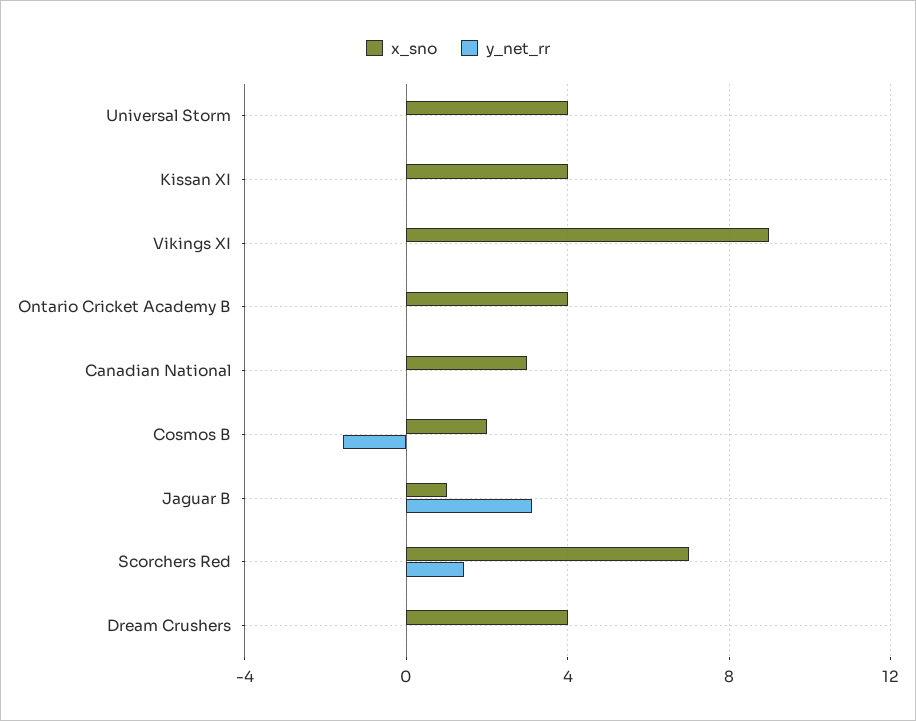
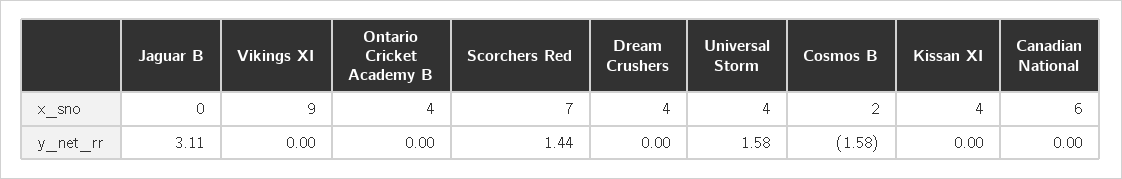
y_net_rr, Universal Storm: 0 -> 1.58
x_sno, Canadian National: 3 -> 6
x_sno, Jaguar B: 1 -> 0

